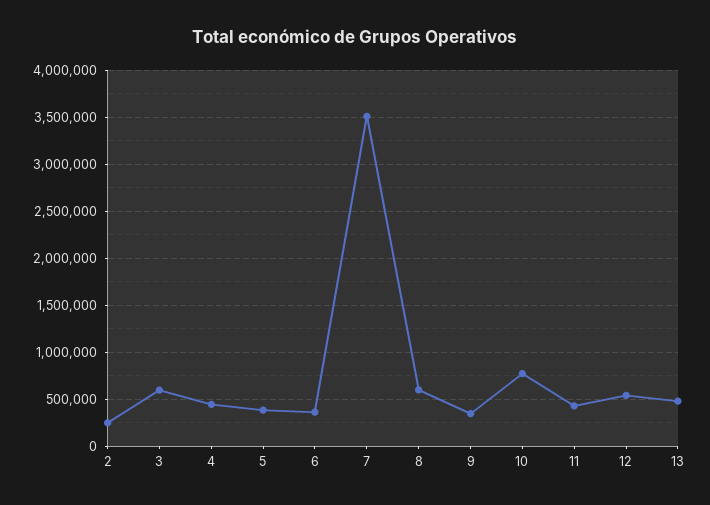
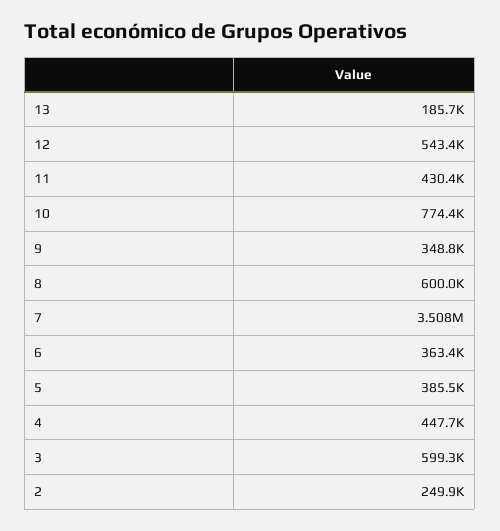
13: 500000 -> 185700

